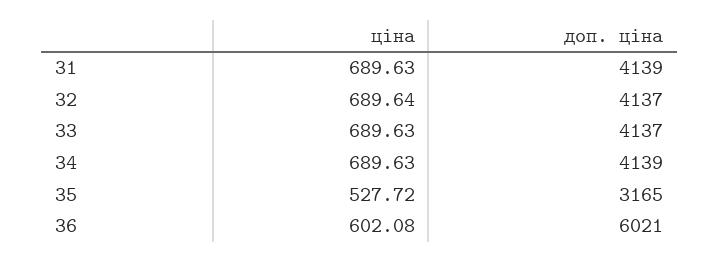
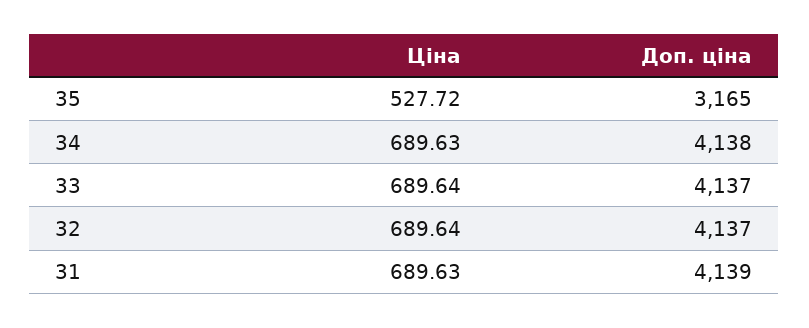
ціна, 33: 689.63 -> 689.64
доп. ціна, 34: 4139 -> 4138
ціна, 36: 602.08 -> none
доп. ціна, 36: 6021 -> none

